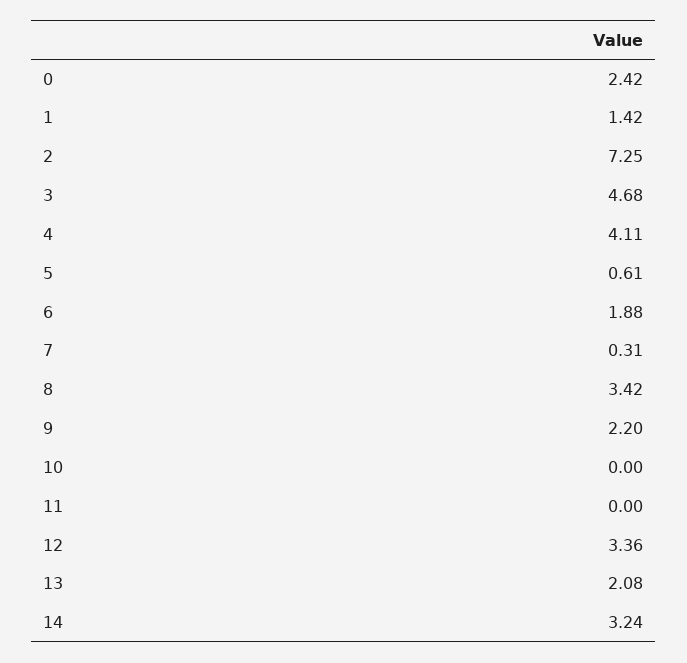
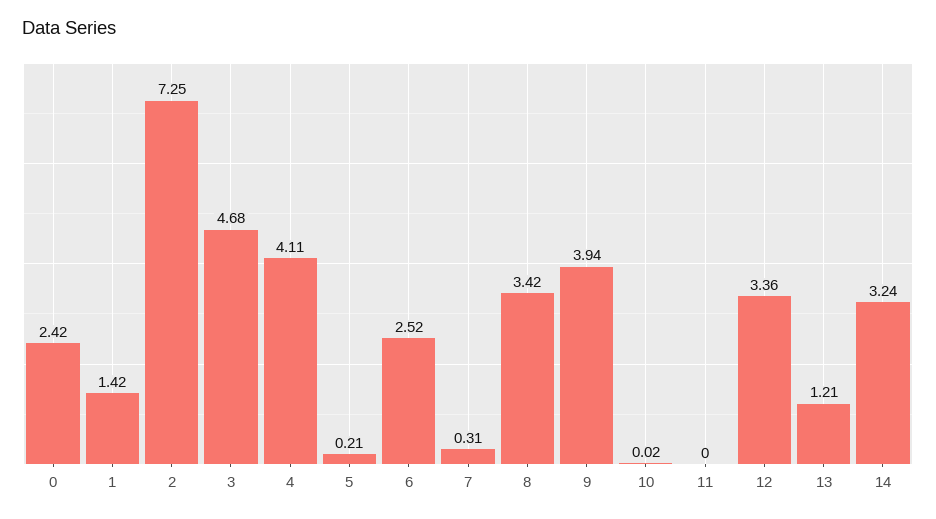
5: 0.61 -> 0.21
6: 1.88 -> 2.52
9: 2.2 -> 3.94
10: 0 -> 0.02
13: 2.08 -> 1.21

